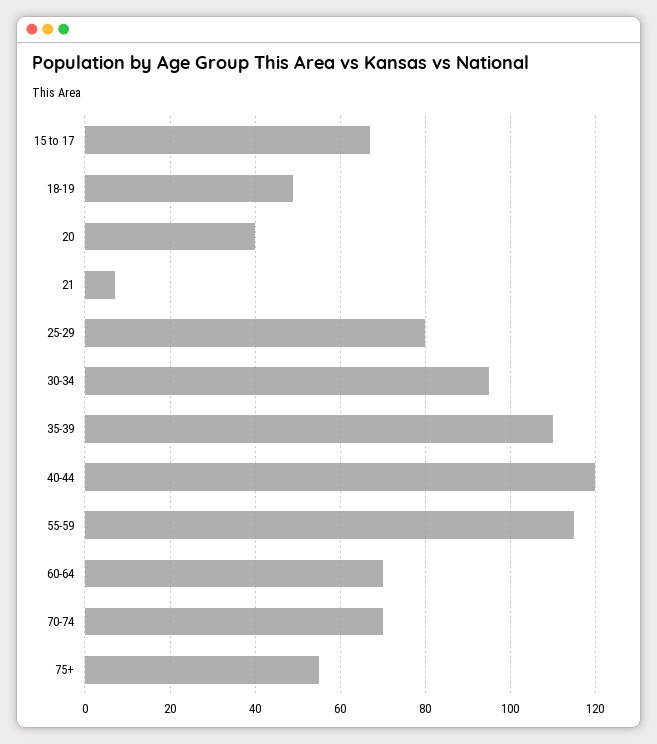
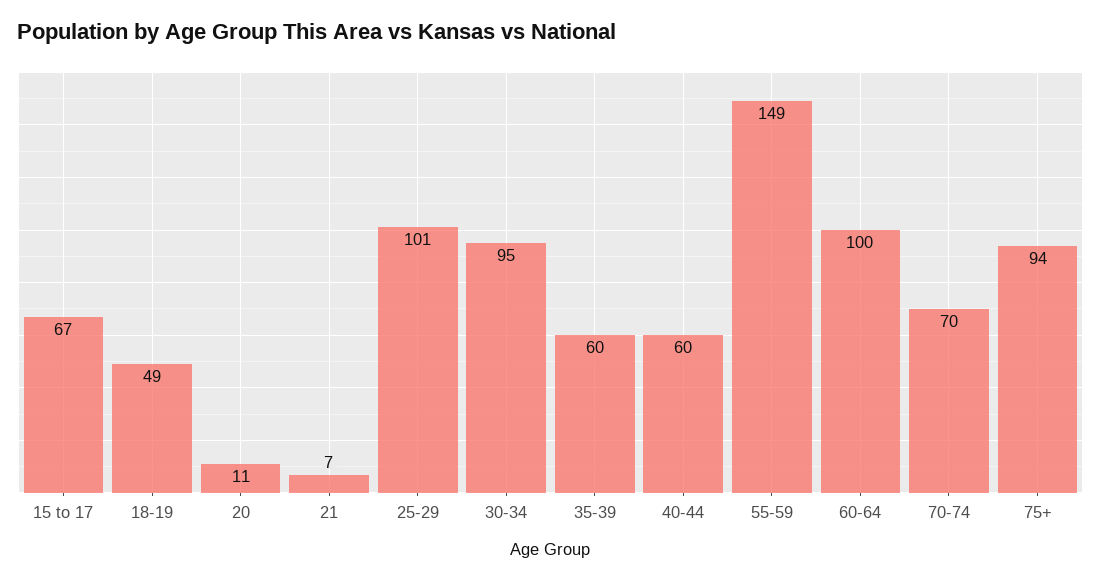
20: 40 -> 11
25-29: 80 -> 101
35-39: 110 -> 60
40-44: 120 -> 60
55-59: 115 -> 149
60-64: 70 -> 100
75+: 55 -> 94

